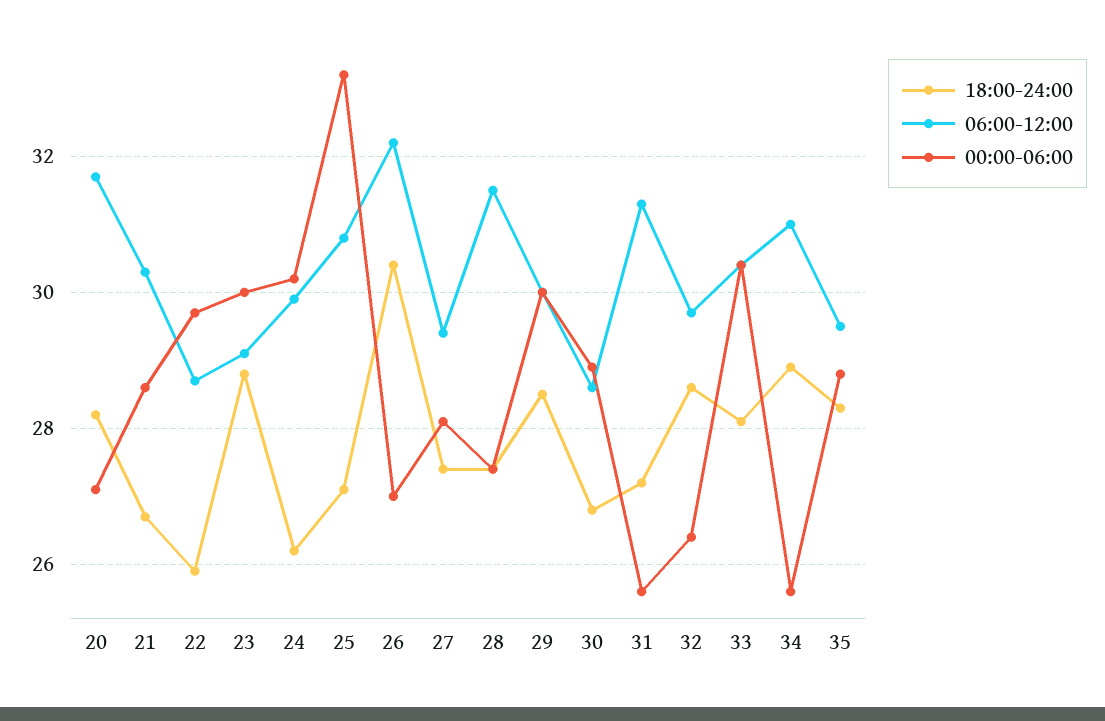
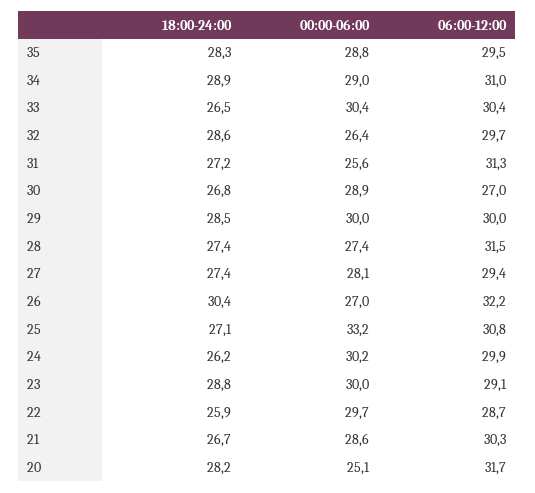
00:00-06:00, 20: 27 -> 25.1
06:00-12:00, 30: 28.5 -> 27
18:00-24:00, 33: 28 -> 26.5
00:00-06:00, 34: 25.5 -> 29

